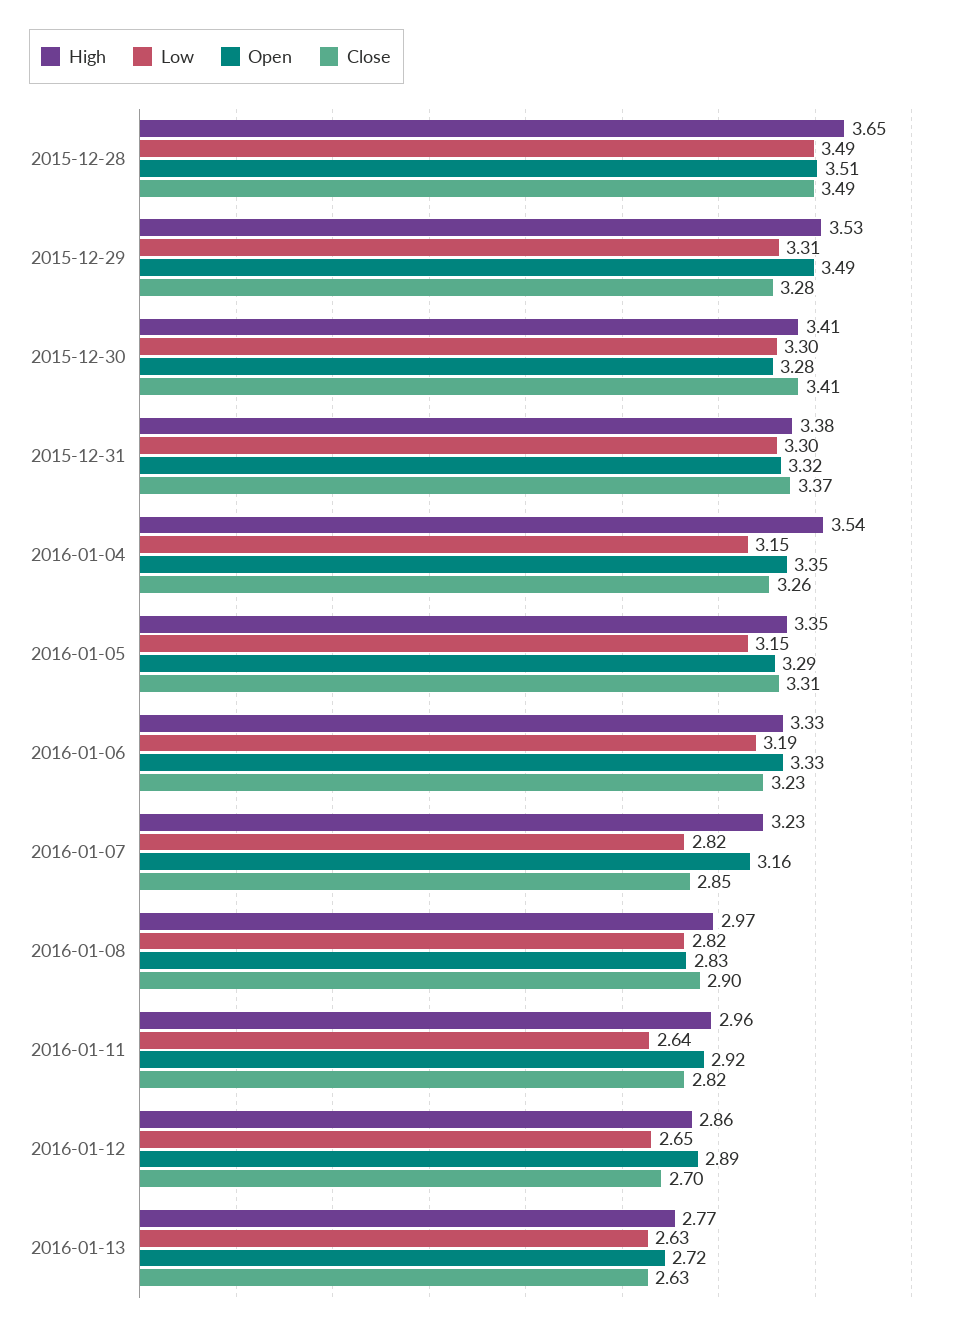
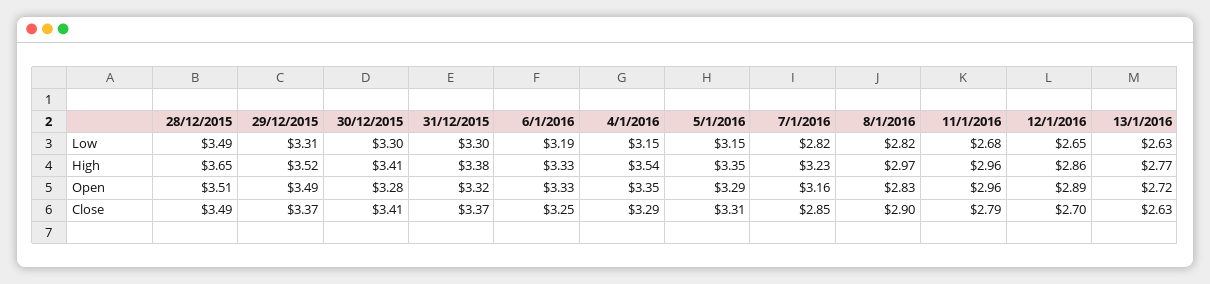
High, 2015-12-29: 3.53 -> 3.52
Close, 2015-12-29: 3.28 -> 3.37
Close, 2016-01-04: 3.26 -> 3.29
Close, 2016-01-06: 3.23 -> 3.25
Low, 2016-01-11: 2.64 -> 2.68
Open, 2016-01-11: 2.92 -> 2.96
Close, 2016-01-11: 2.82 -> 2.79

